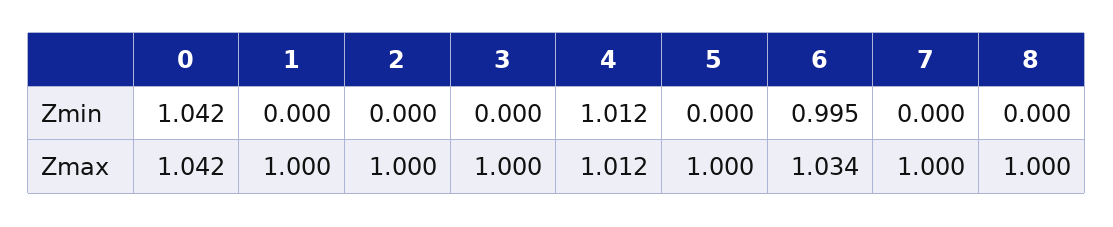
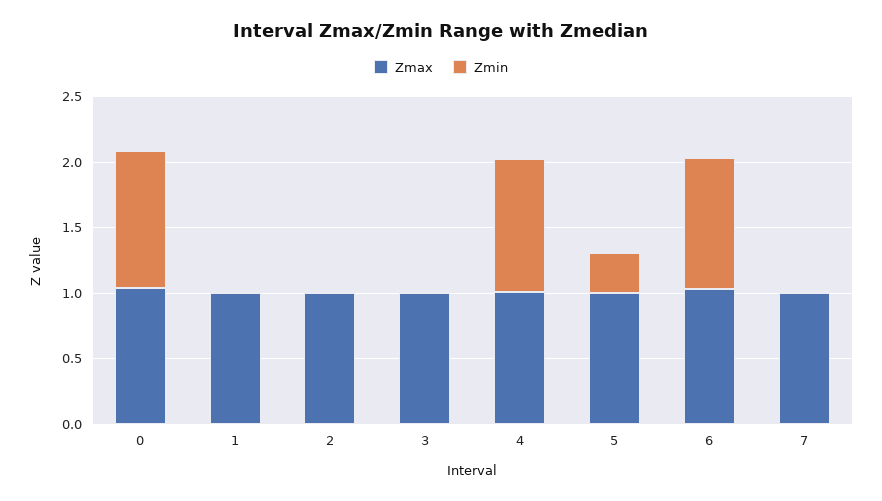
Zmin, 5: 0 -> 0.3
Zmin, 8: 0 -> none
Zmax, 8: 1 -> none

